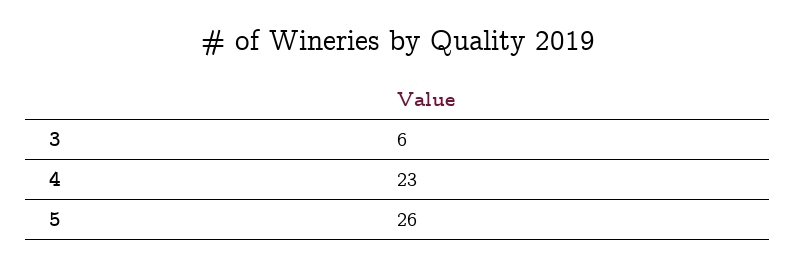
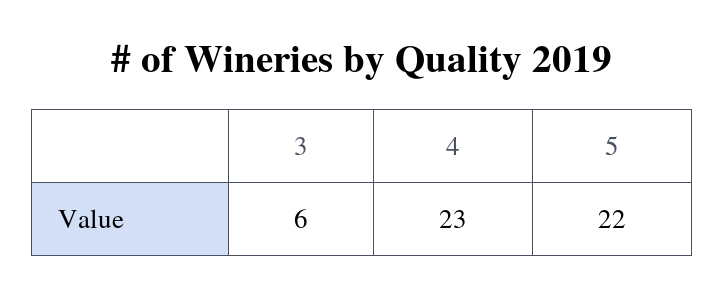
5: 26 -> 22

